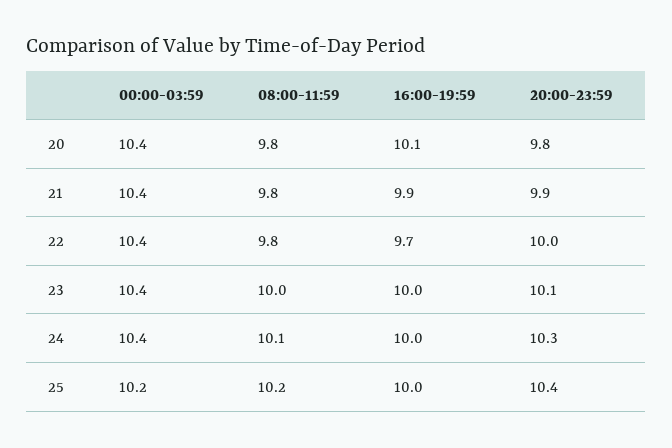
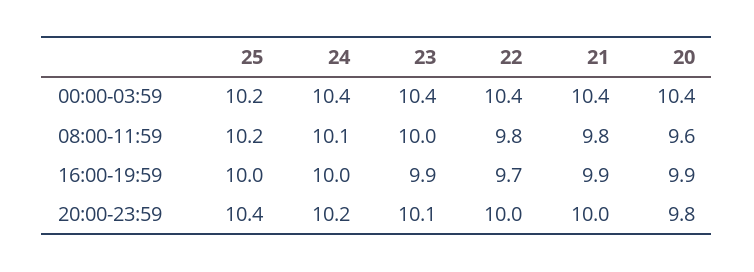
08:00-11:59, 20: 9.8 -> 9.6
16:00-19:59, 20: 10.1 -> 9.9
20:00-23:59, 21: 9.9 -> 10
16:00-19:59, 23: 10 -> 9.9
20:00-23:59, 24: 10.3 -> 10.2

